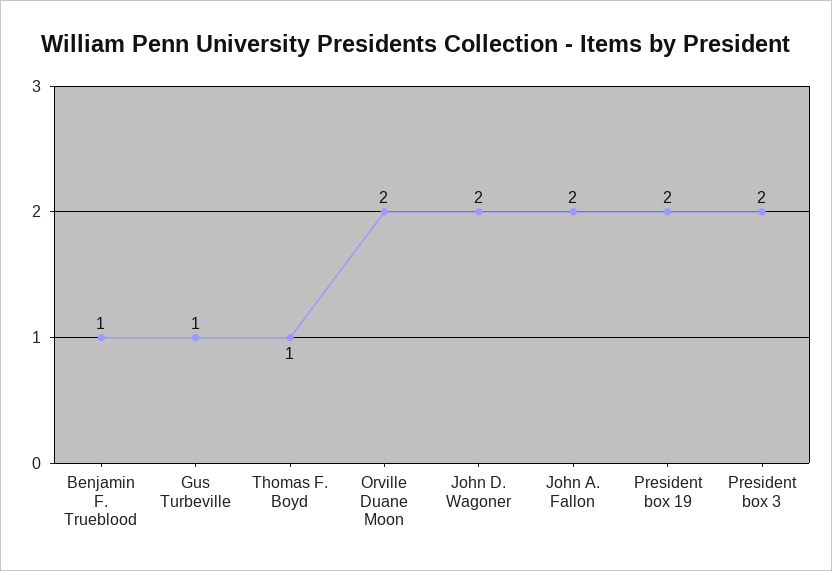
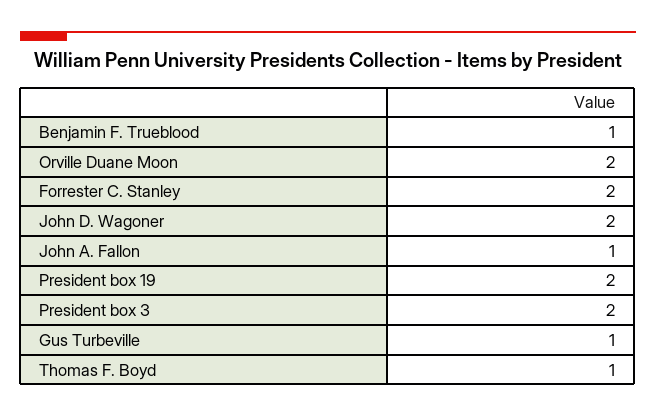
John A. Fallon: 2 -> 1
Forrester C. Stanley: none -> 2

